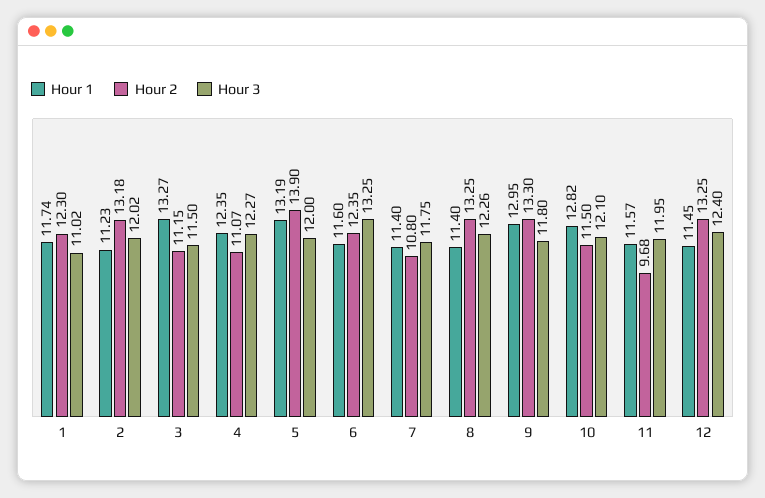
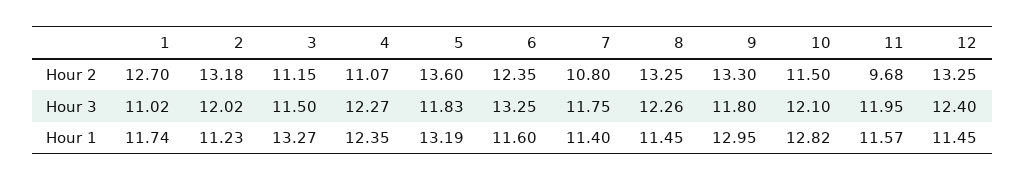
Hour 2, 1: 12.3 -> 12.7
Hour 2, 5: 13.9 -> 13.6
Hour 3, 5: 12 -> 11.83
Hour 1, 8: 11.4 -> 11.45

